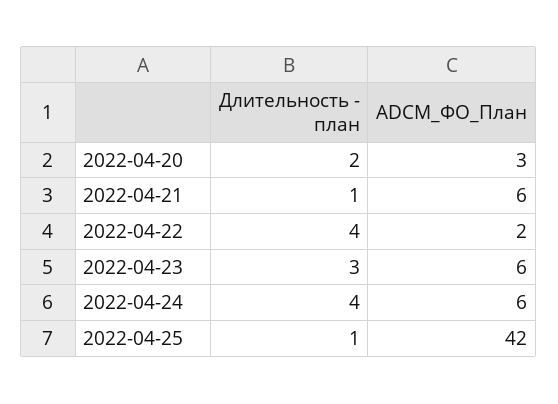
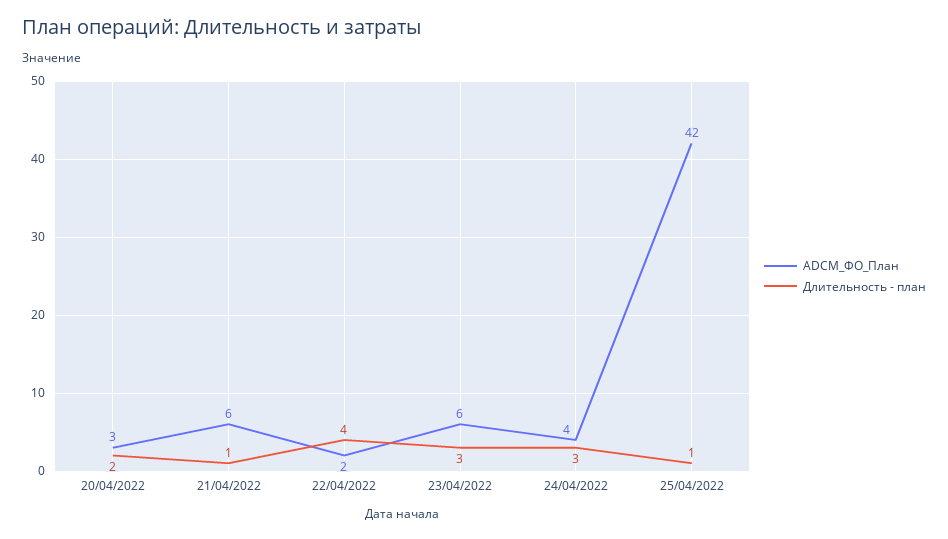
Длительность - план, 2022-04-24: 4 -> 3
ADCM_ФО_План, 2022-04-24: 6 -> 4

